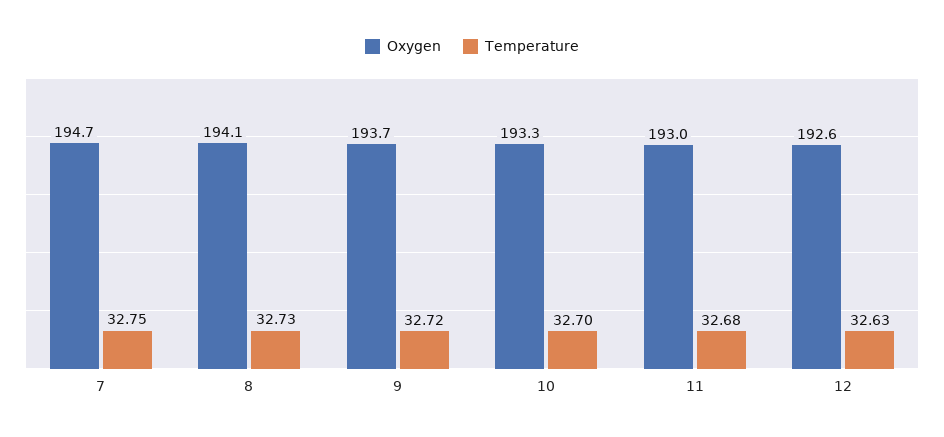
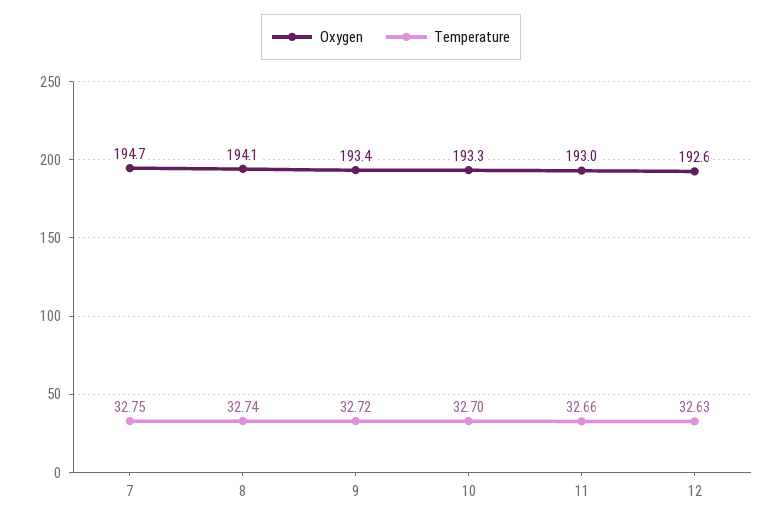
Temperature, 8: 32.73 -> 32.74
Oxygen, 9: 193.7 -> 193.4
Temperature, 11: 32.68 -> 32.66

